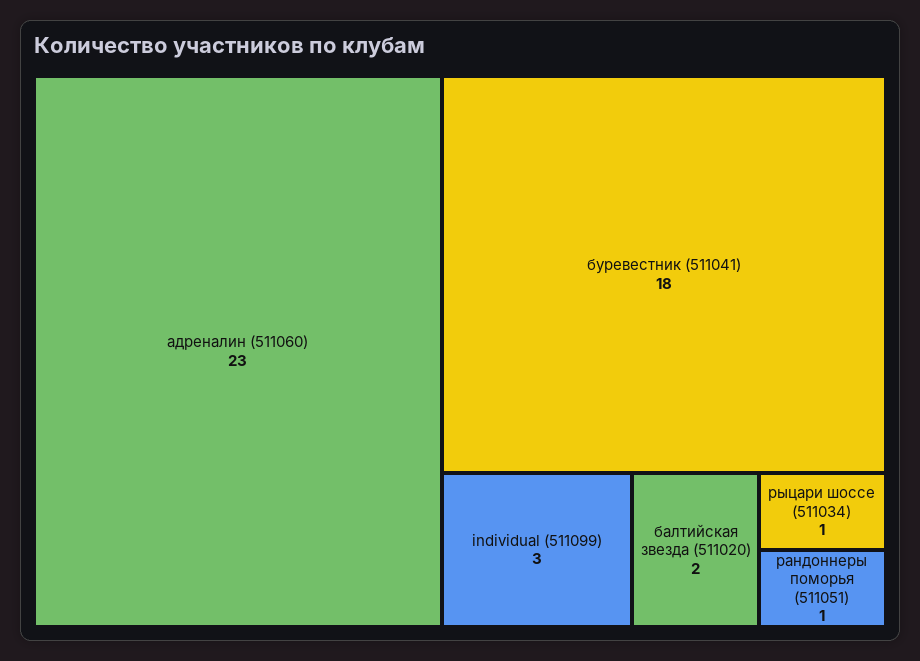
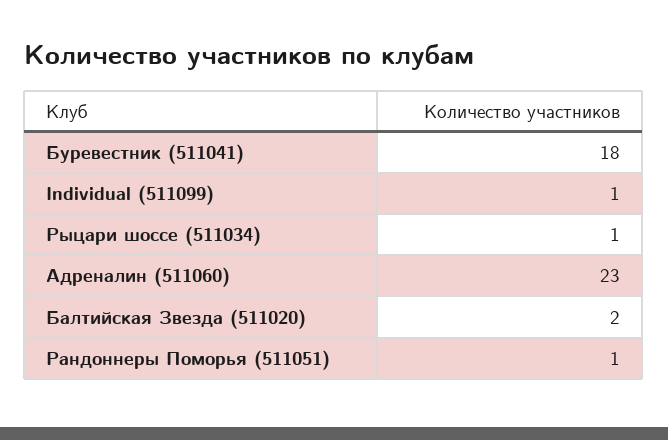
individual (511099): 3 -> 1

